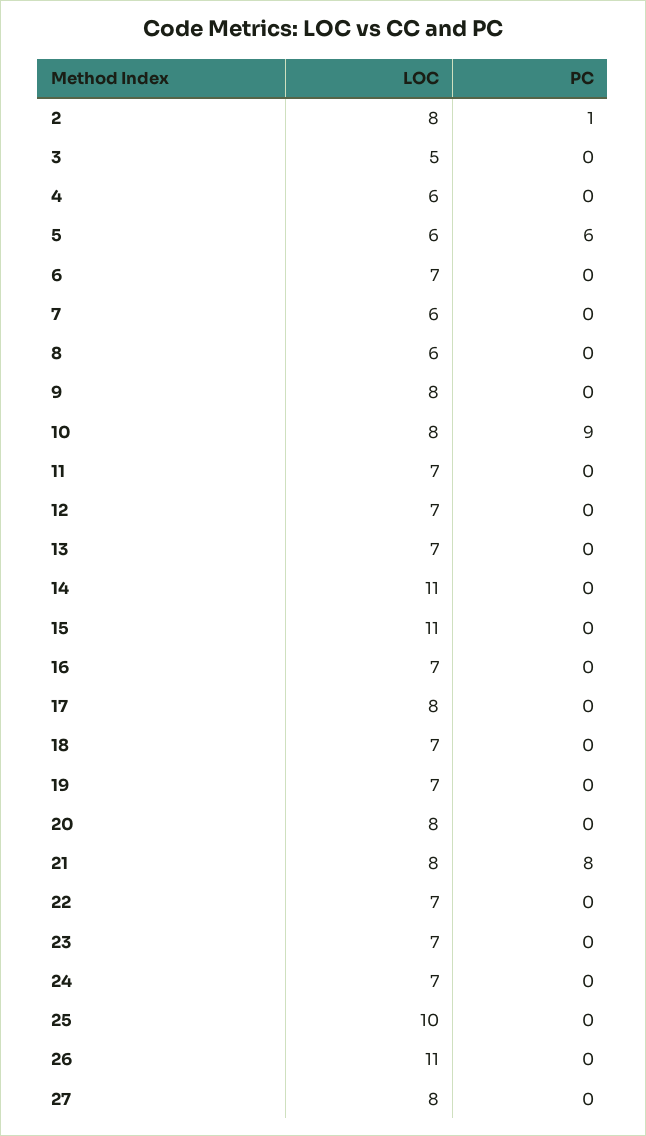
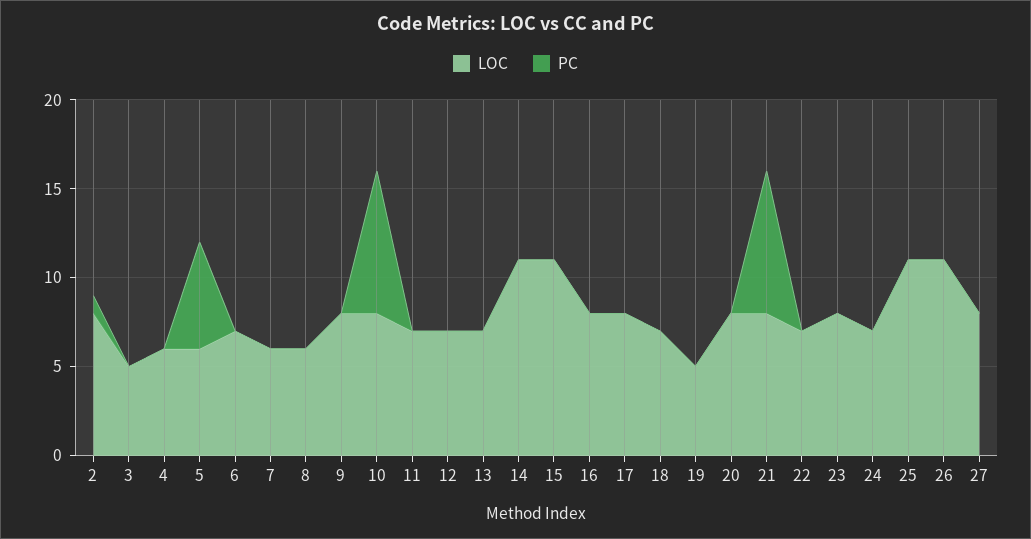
PC, 10: 9 -> 8
LOC, 16: 7 -> 8
LOC, 19: 7 -> 5
LOC, 23: 7 -> 8
LOC, 25: 10 -> 11

